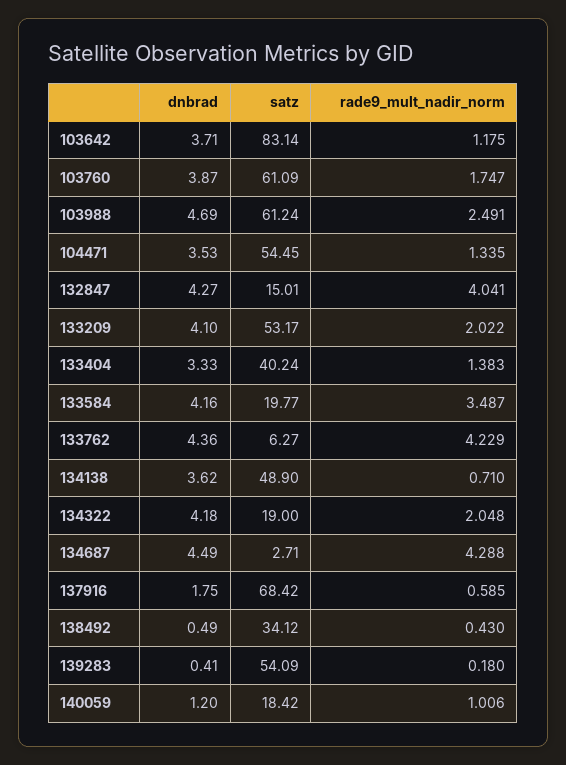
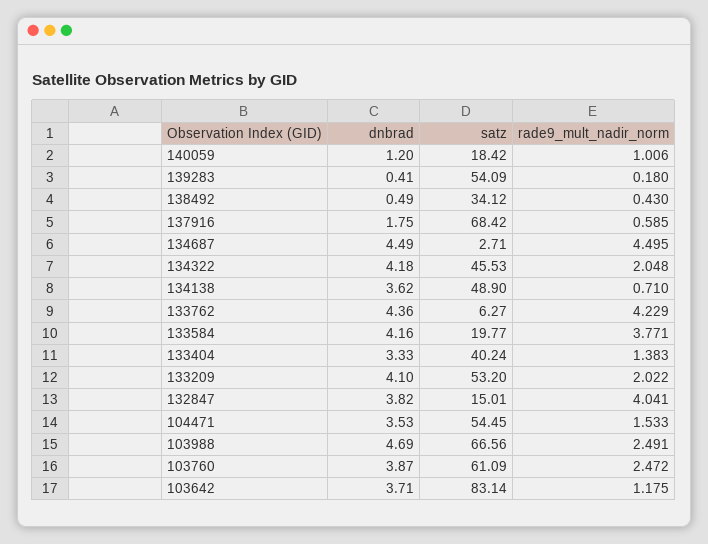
rade9_mult_nadir_norm, 103760: 1.747 -> 2.472
satz, 103988: 61.24 -> 66.56
rade9_mult_nadir_norm, 104471: 1.335 -> 1.533
dnbrad, 132847: 4.27 -> 3.82
satz, 133209: 53.17 -> 53.2
rade9_mult_nadir_norm, 133584: 3.487 -> 3.771
satz, 134322: 19 -> 45.53
rade9_mult_nadir_norm, 134687: 4.288 -> 4.495

